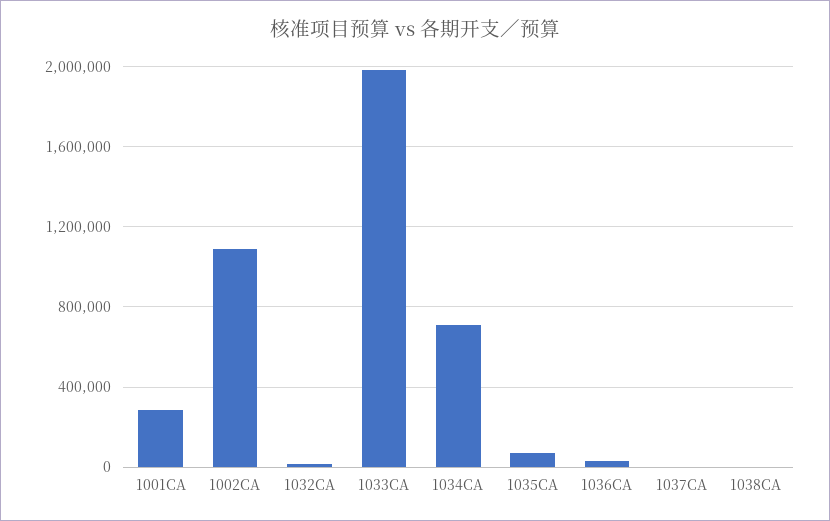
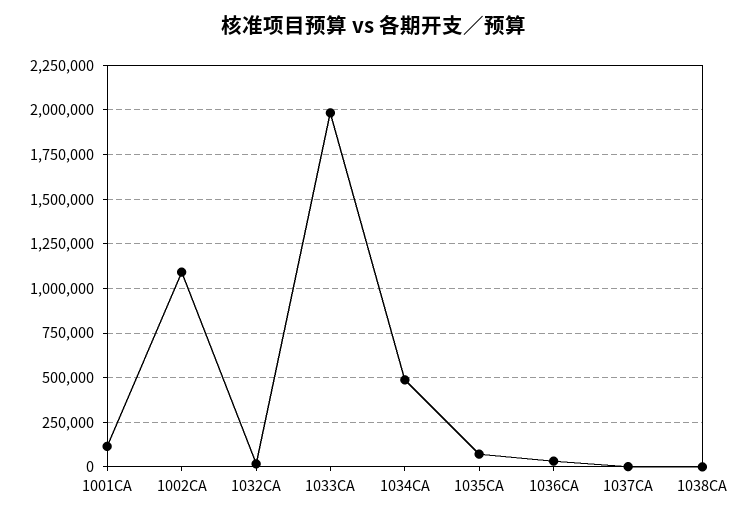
1001CA: 300000 -> 100000
1034CA: 700000 -> 500000

